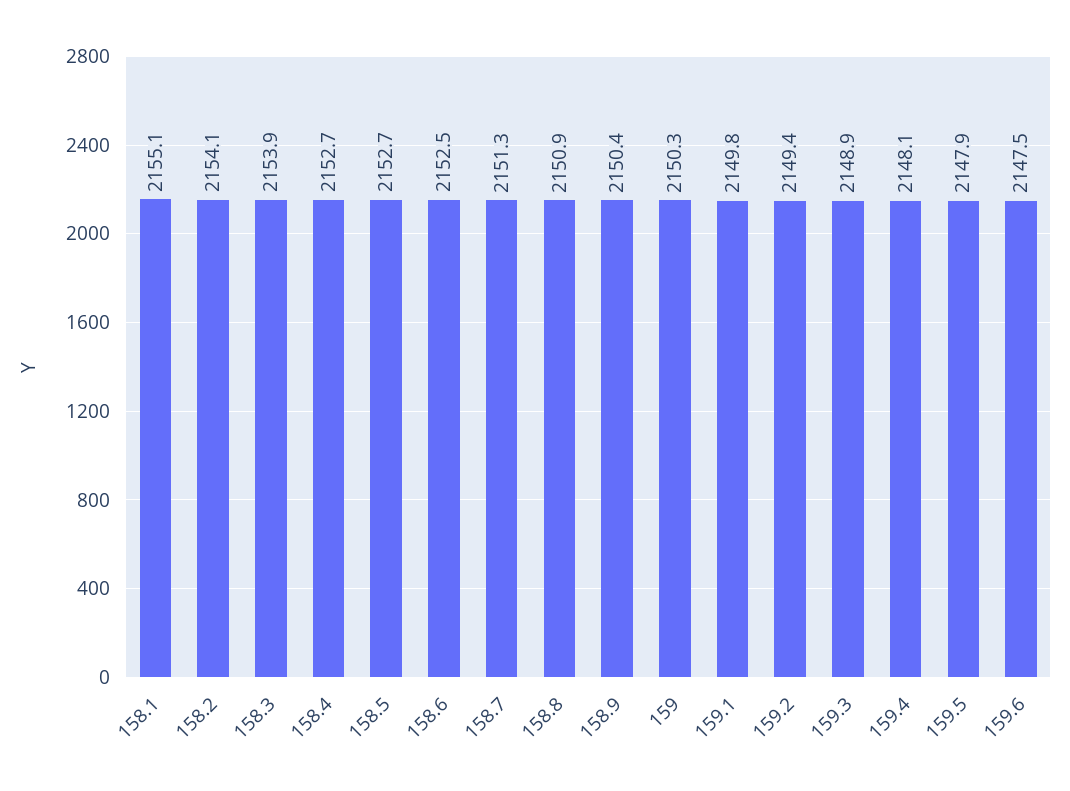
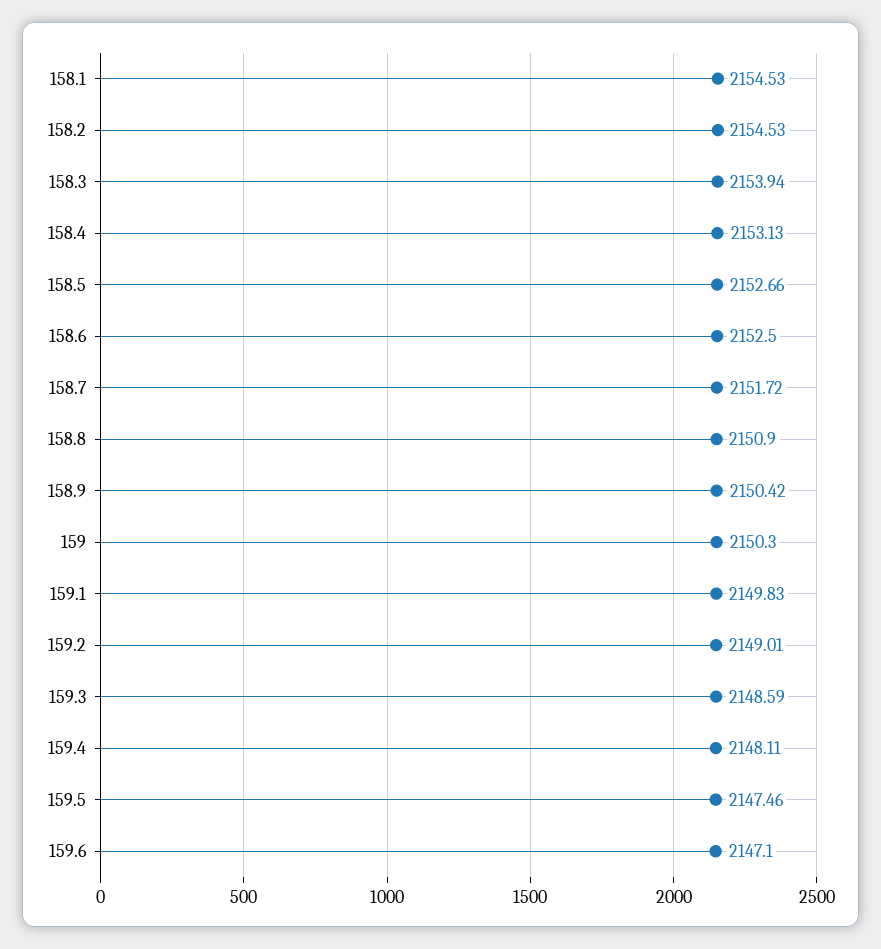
158.1: 2155.1 -> 2154.53
158.2: 2154.1 -> 2154.53
158.4: 2152.7 -> 2153.13
158.7: 2151.3 -> 2151.72
159.2: 2149.4 -> 2149.01
159.3: 2148.9 -> 2148.59
159.5: 2147.9 -> 2147.46
159.6: 2147.5 -> 2147.1

